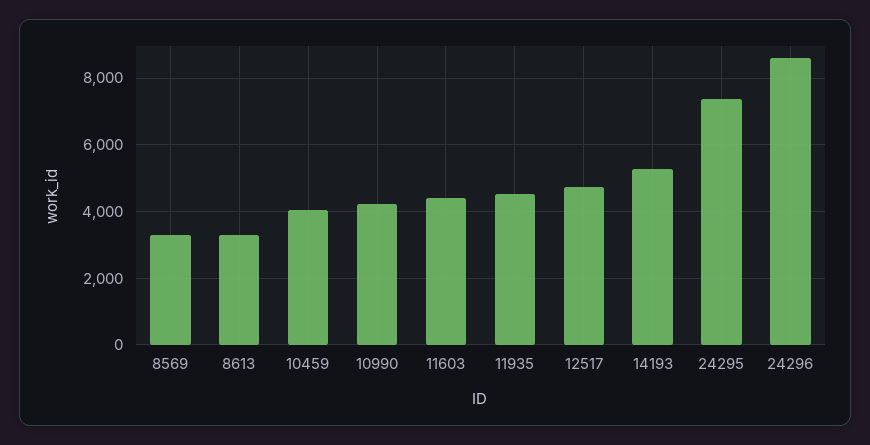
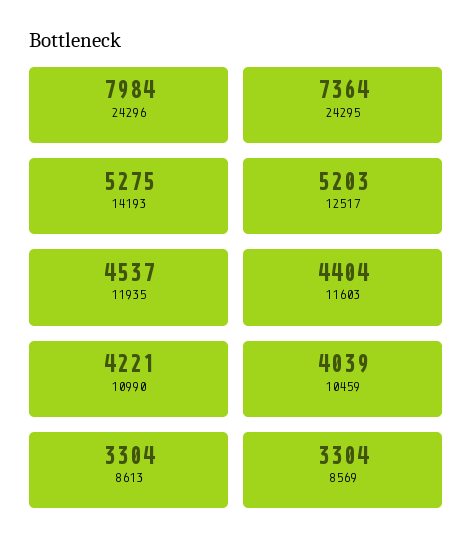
12517: 4800 -> 5203
24296: 8600 -> 7984

